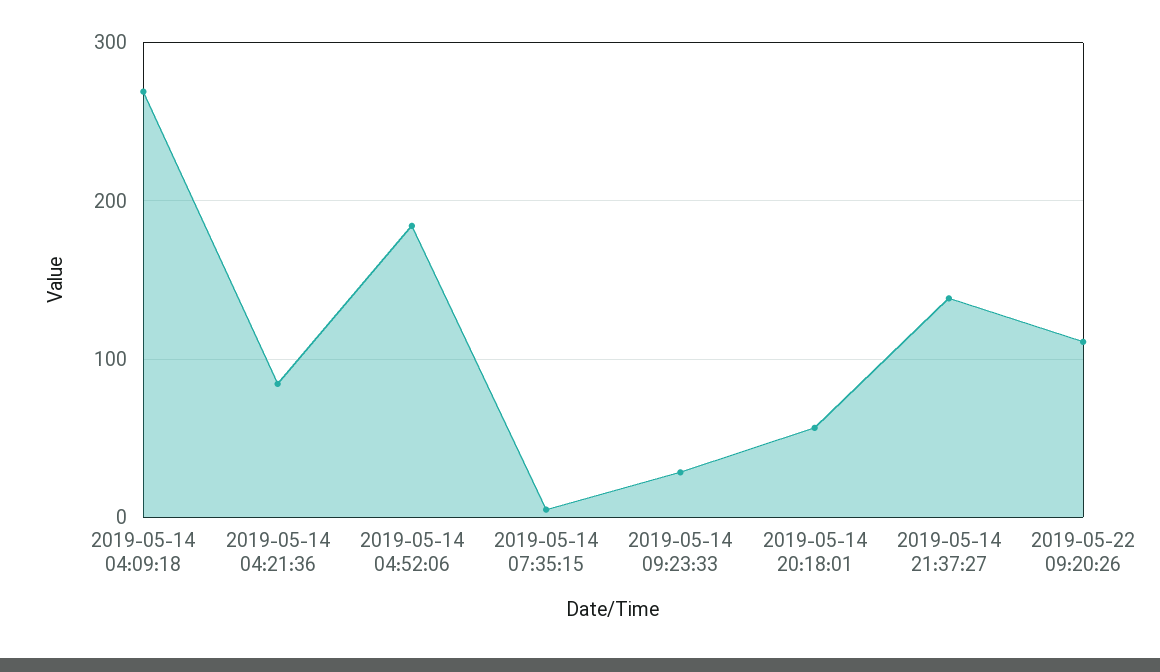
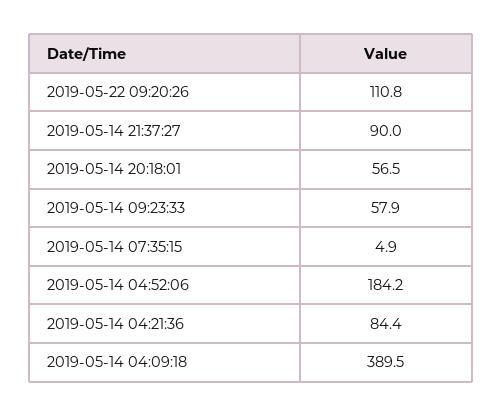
2019-05-14 04:09:18: 270 -> 389.5
2019-05-14 09:23:33: 30 -> 57.9
2019-05-14 21:37:27: 140 -> 90

